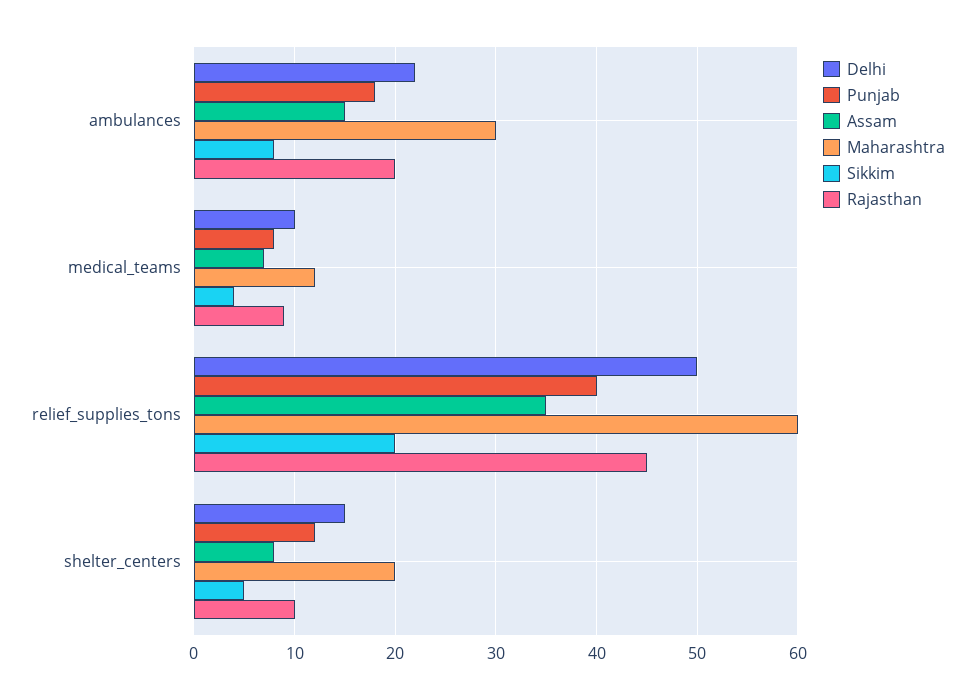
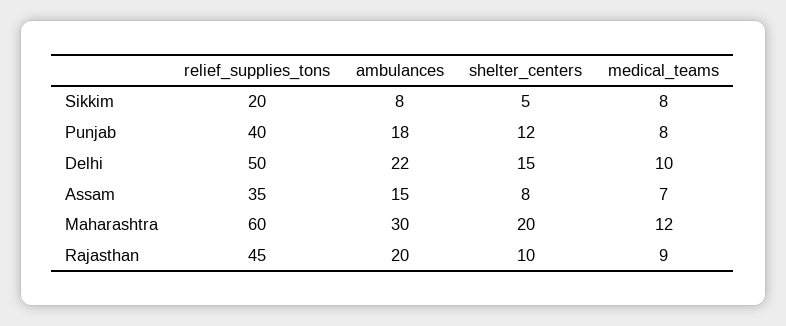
Sikkim, medical_teams: 4 -> 8

